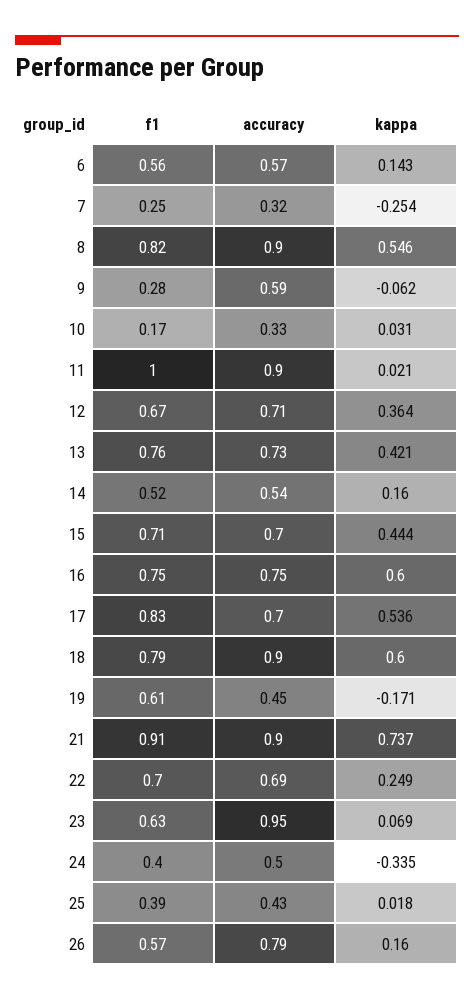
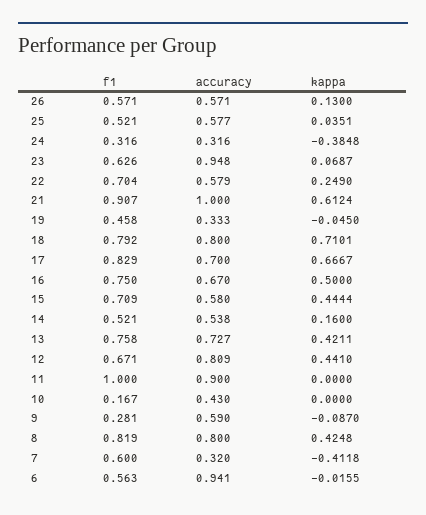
accuracy, 6: 0.57 -> 0.941
kappa, 6: 0.143 -> -0.0155
f1, 7: 0.25 -> 0.6
kappa, 7: -0.254 -> -0.4118
accuracy, 8: 0.9 -> 0.8
kappa, 8: 0.546 -> 0.4248
kappa, 9: -0.062 -> -0.087
accuracy, 10: 0.33 -> 0.43
kappa, 10: 0.031 -> 0
kappa, 11: 0.021 -> 0
accuracy, 12: 0.71 -> 0.809
kappa, 12: 0.364 -> 0.441
accuracy, 15: 0.7 -> 0.58
accuracy, 16: 0.75 -> 0.67
kappa, 16: 0.6 -> 0.5
kappa, 17: 0.536 -> 0.6667
accuracy, 18: 0.9 -> 0.8
kappa, 18: 0.6 -> 0.7101
f1, 19: 0.61 -> 0.458
accuracy, 19: 0.45 -> 0.333
kappa, 19: -0.171 -> -0.045
accuracy, 21: 0.9 -> 1
kappa, 21: 0.737 -> 0.6124
accuracy, 22: 0.69 -> 0.579
f1, 24: 0.4 -> 0.316
accuracy, 24: 0.5 -> 0.316
kappa, 24: -0.335 -> -0.3848
f1, 25: 0.39 -> 0.521
accuracy, 25: 0.43 -> 0.577
kappa, 25: 0.018 -> 0.0351
accuracy, 26: 0.79 -> 0.571
kappa, 26: 0.16 -> 0.13

